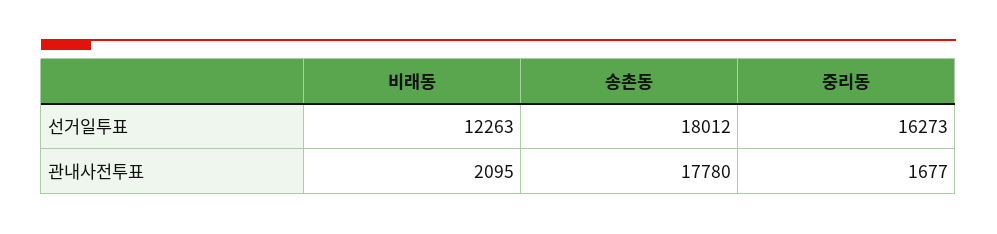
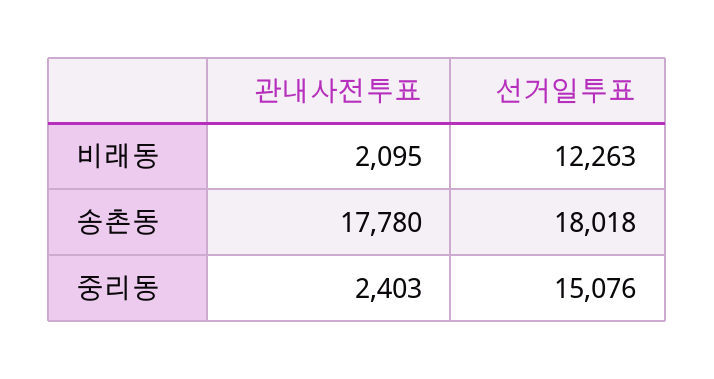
송촌동, 선거일투표: 18012 -> 18018
중리동, 선거일투표: 16273 -> 15076
중리동, 관내사전투표: 1677 -> 2403

